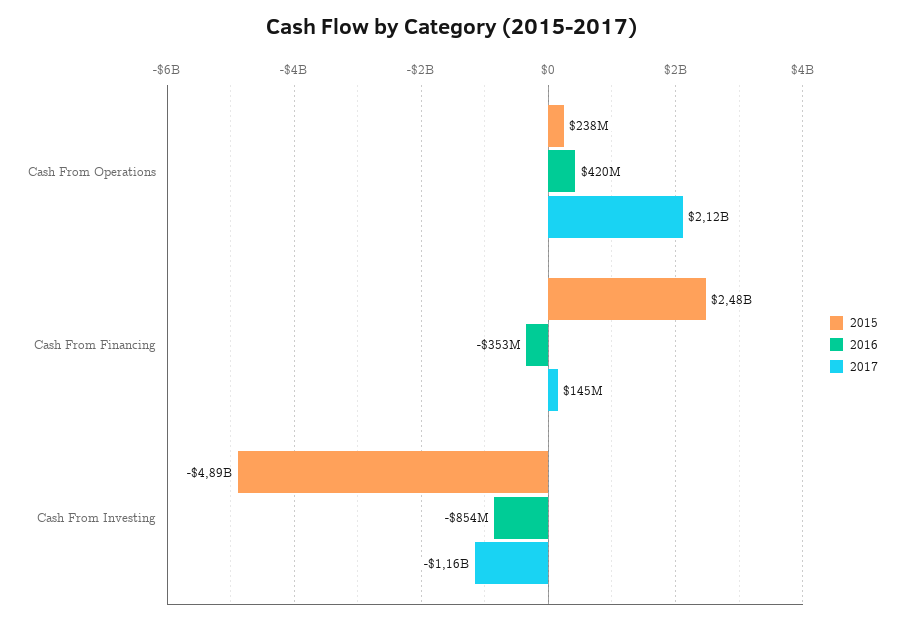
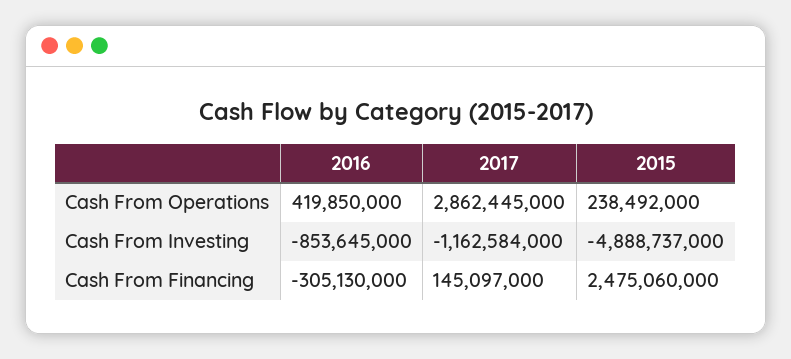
2017, Cash From Operations: 2120000000 -> 2862445000
2016, Cash From Financing: -353000000 -> -305130000

